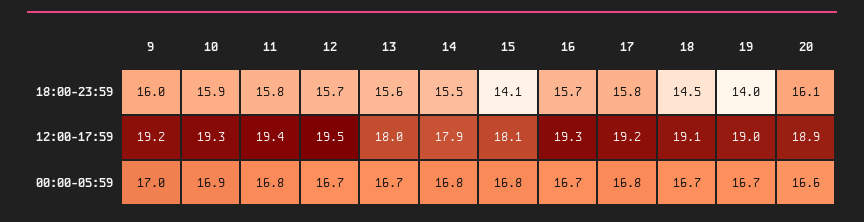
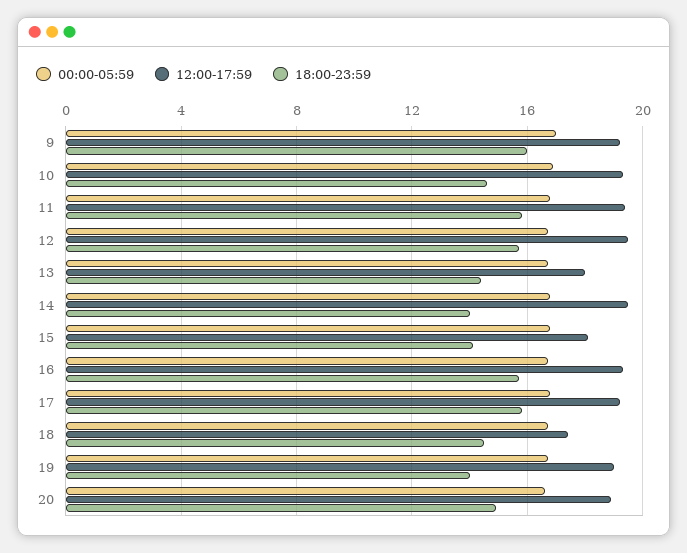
18:00-23:59, 10: 15.9 -> 14.5
18:00-23:59, 13: 15.6 -> 14.5
18:00-23:59, 14: 15.5 -> 14
18:00-23:59, 20: 16.1 -> 15
12:00-17:59, 14: 17.9 -> 19.5
12:00-17:59, 18: 19.1 -> 17.5

